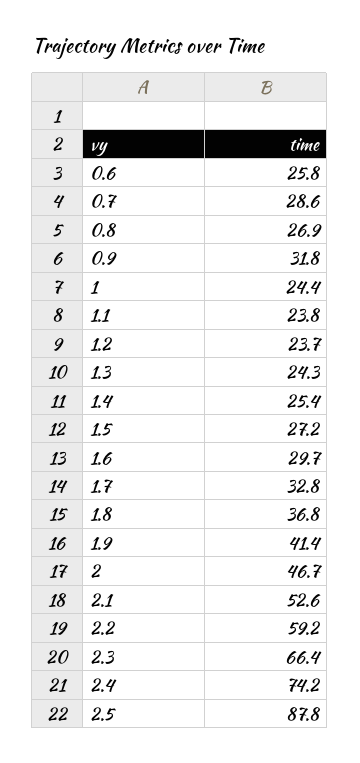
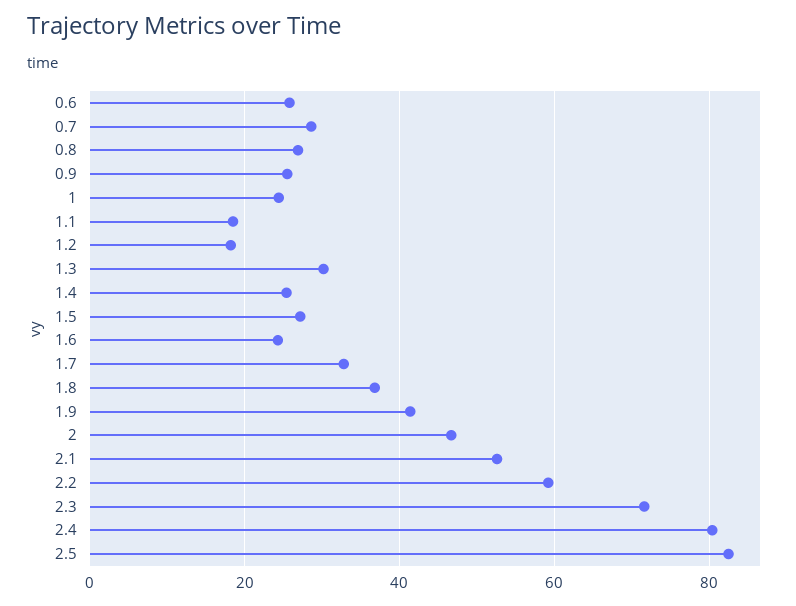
0.9: 31.8 -> 26
1.1: 23.8 -> 18
1.2: 23.7 -> 18
1.3: 24.3 -> 30
1.6: 29.7 -> 24
2.3: 66.4 -> 72
2.4: 74.2 -> 80
2.5: 87.8 -> 82

